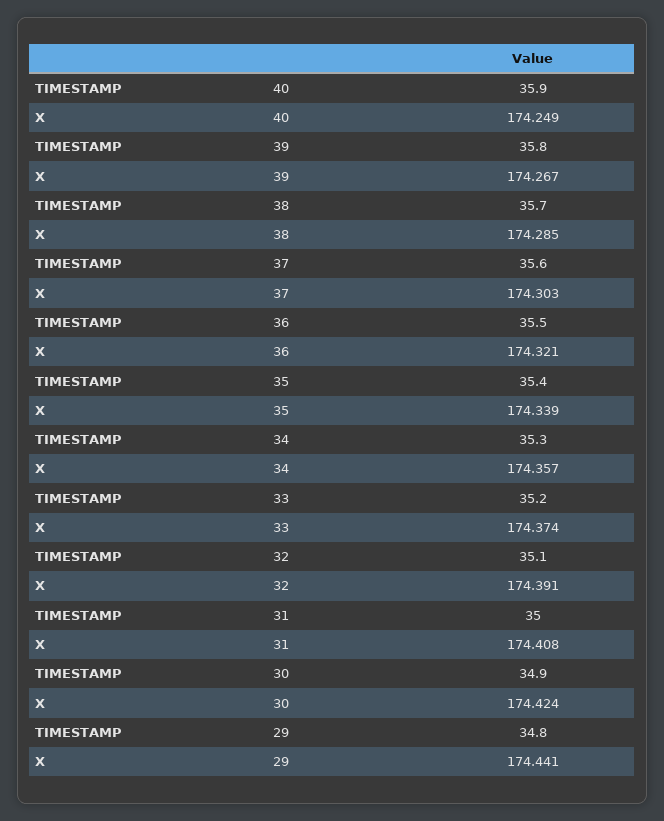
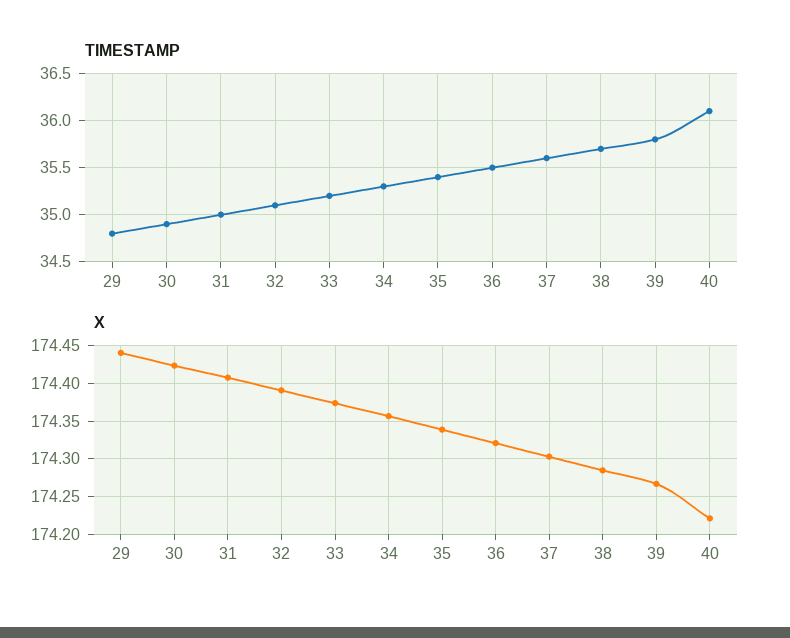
TIMESTAMP, 40: 35.9 -> 36.1
X, 40: 174.249 -> 174.22

